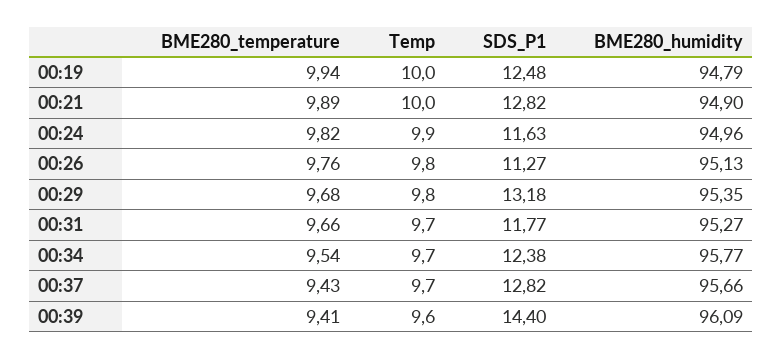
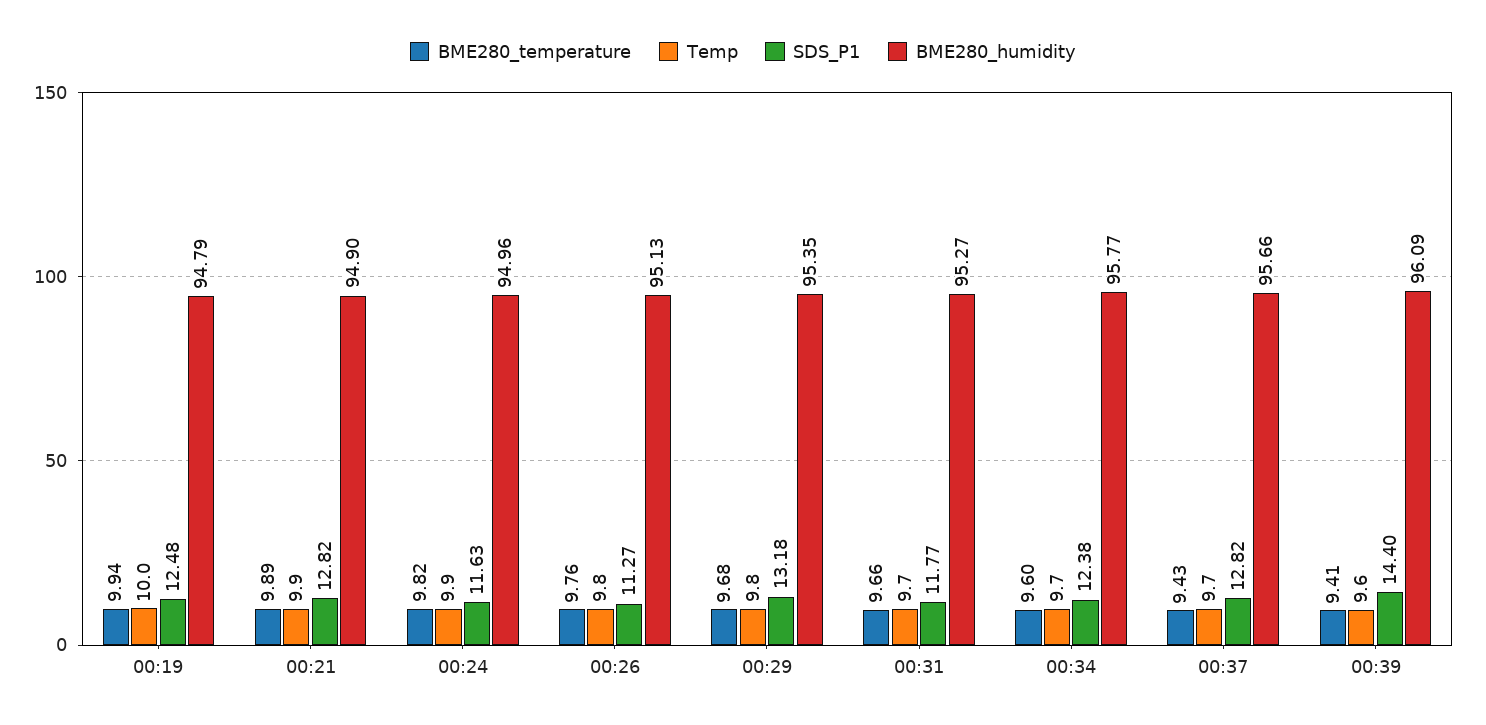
Temp, 00:21: 10 -> 9.9
BME280_temperature, 00:34: 9.54 -> 9.6

